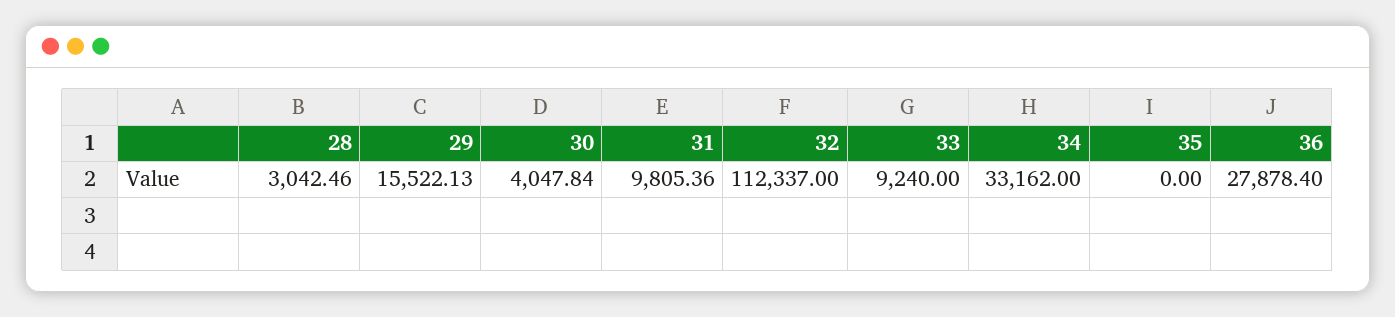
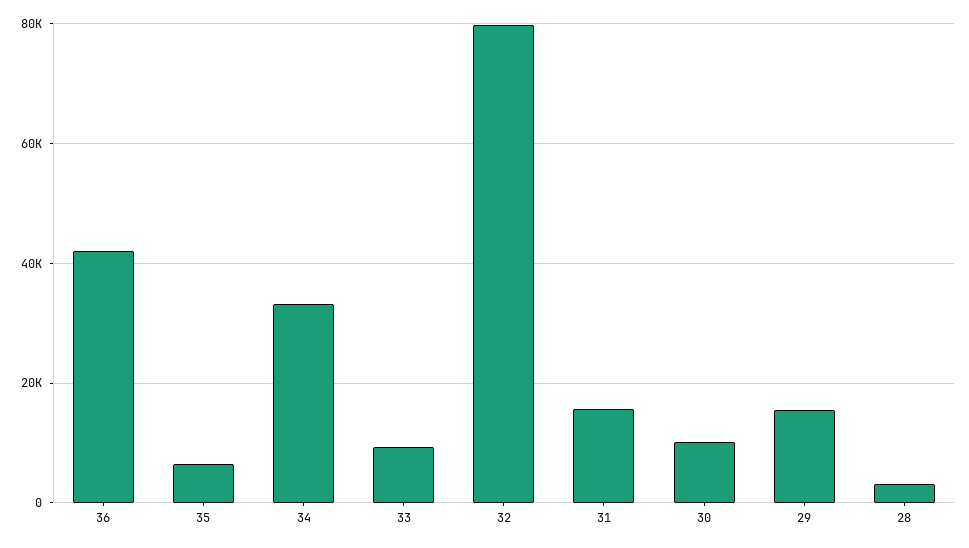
30: 4047.84 -> 10000
31: 9805.36 -> 16000
32: 112337 -> 80000
35: 0 -> 6000
36: 27878.4 -> 42000

